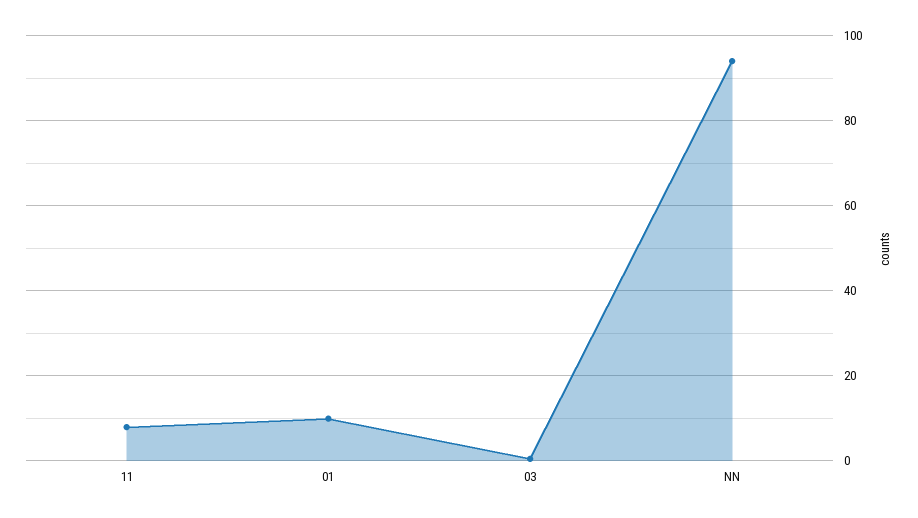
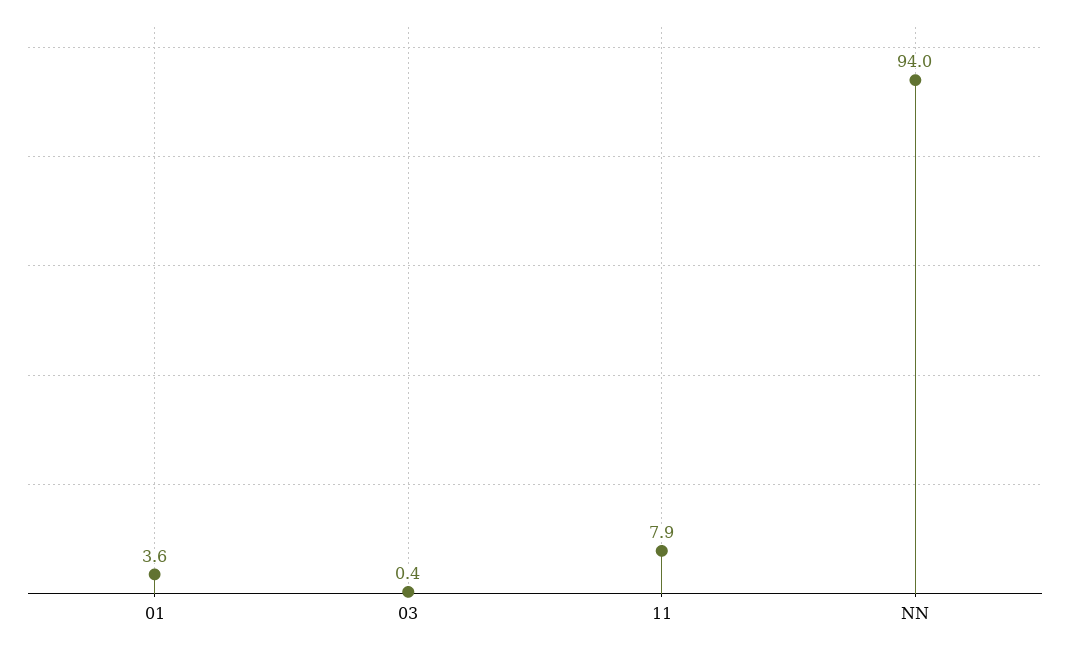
01: 10 -> 3.6

